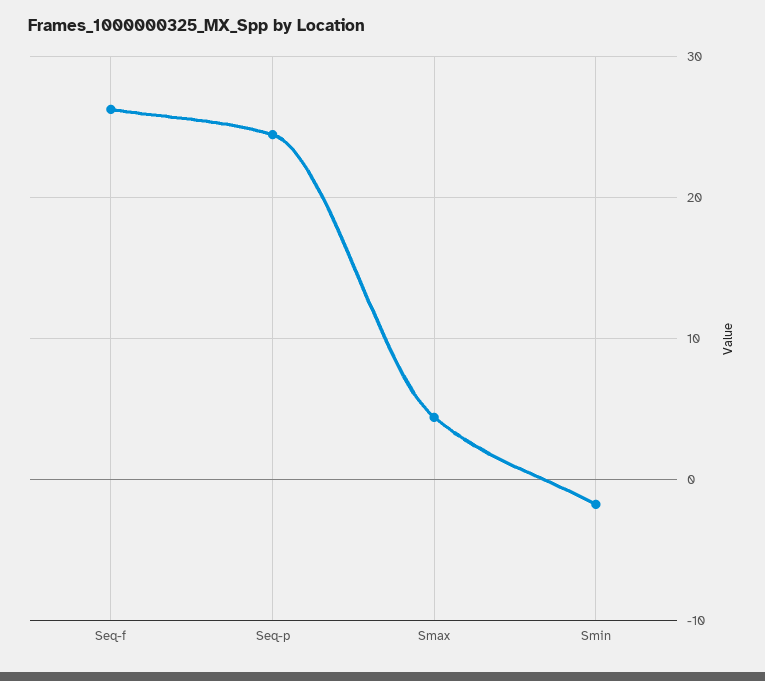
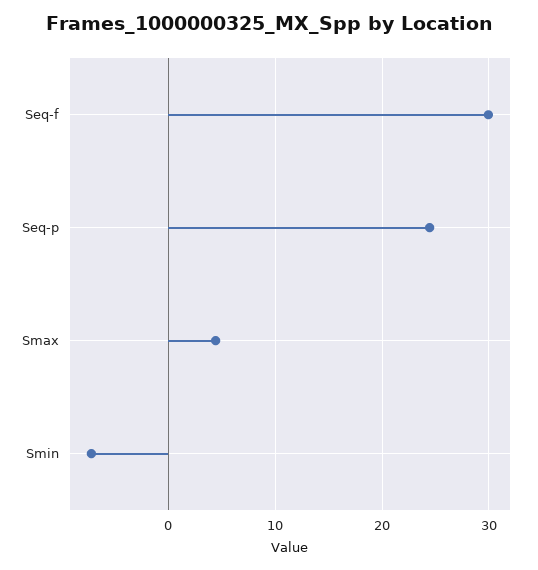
Seq-f: 26 -> 30
Smin: -2 -> -7

